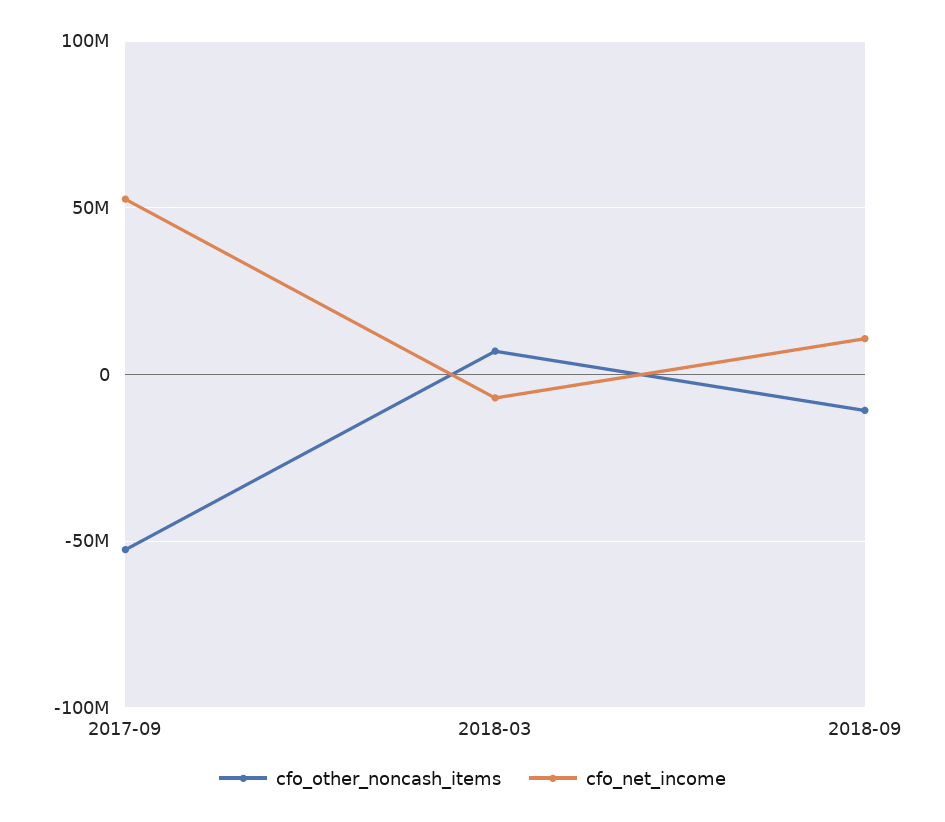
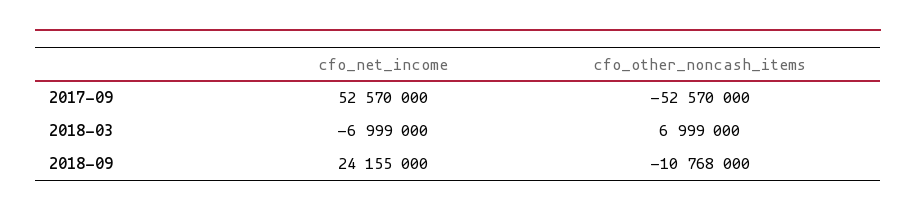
cfo_net_income, 2018-09: 10000000 -> 24155000

